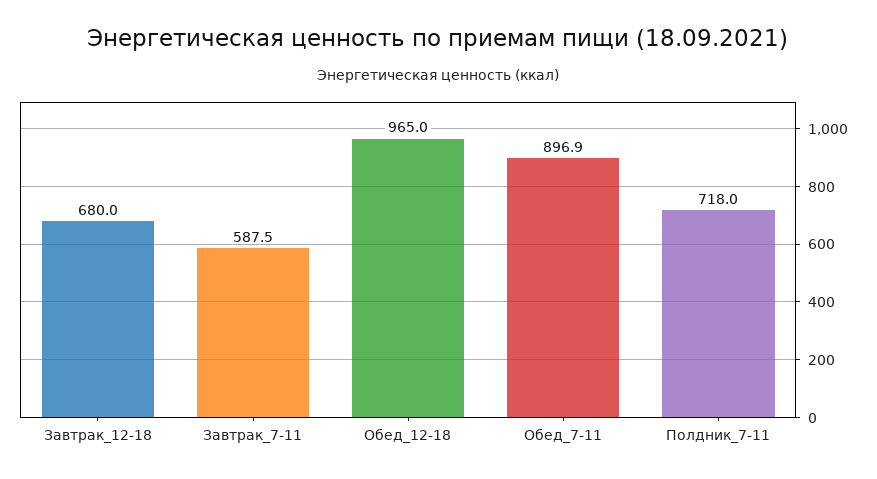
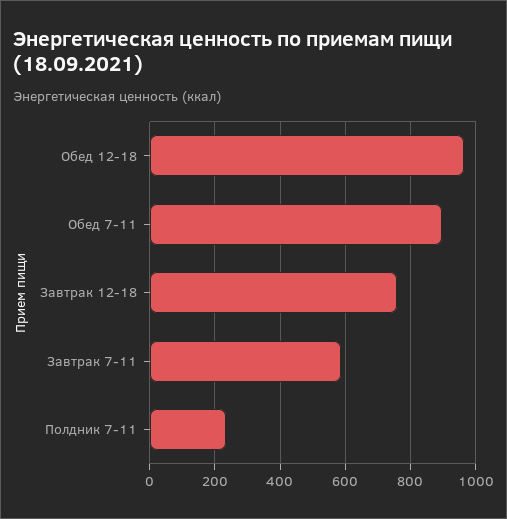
Завтрак_12-18: 680 -> 760
Полдник_7-11: 718 -> 240

